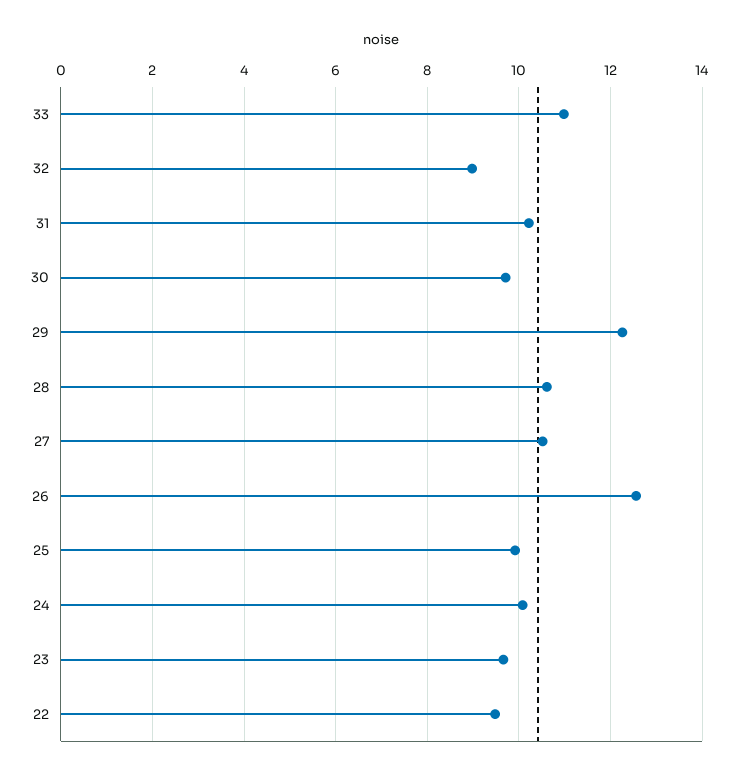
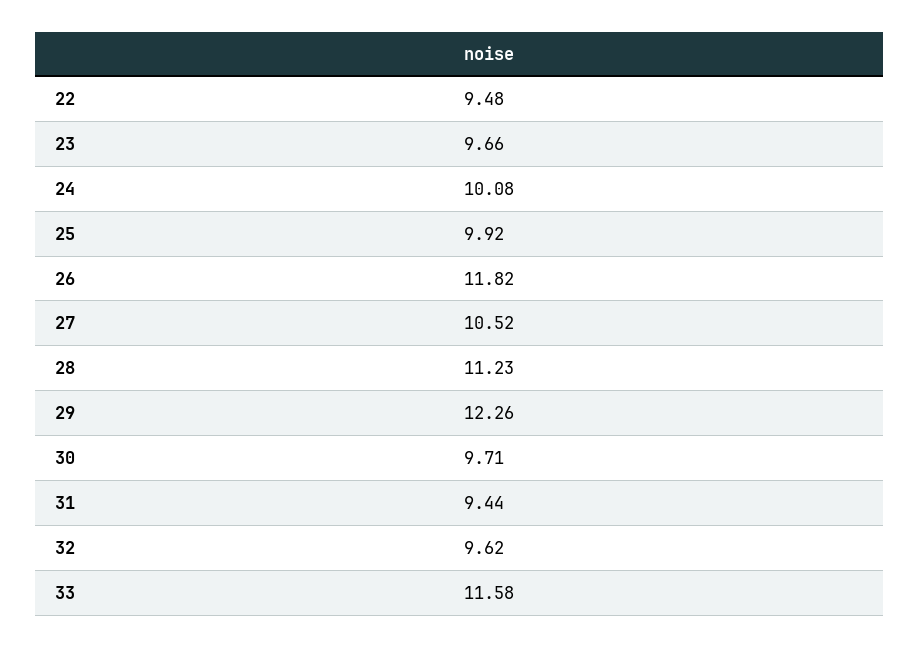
33: 11 -> 11.58
32: 9 -> 9.62
31: 10.2 -> 9.44
28: 10.6 -> 11.23
26: 12.6 -> 11.82

